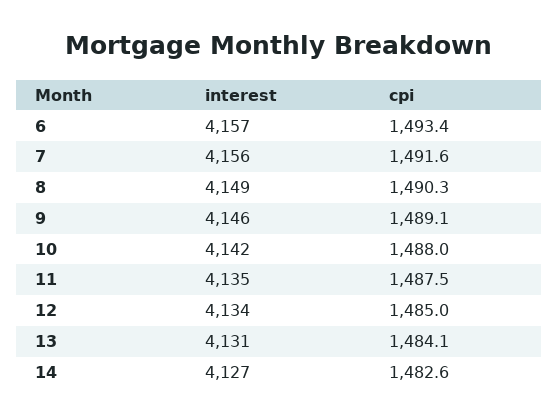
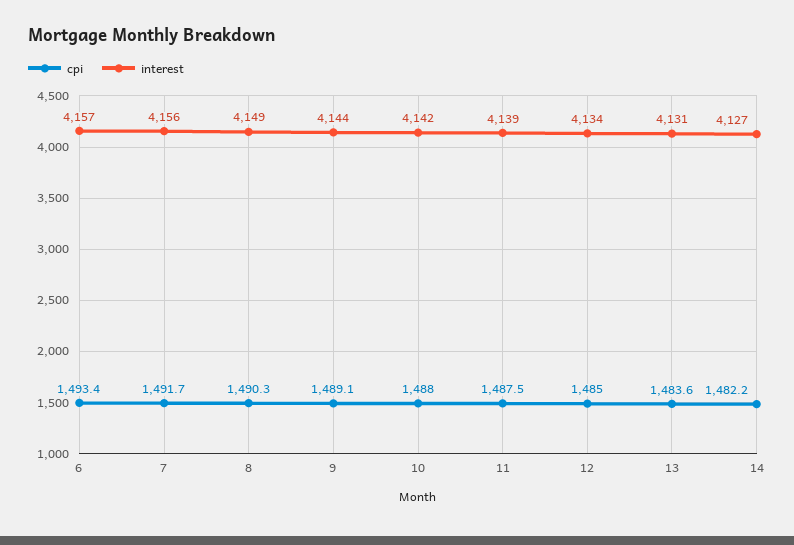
cpi, 7: 1491.6 -> 1491.7
interest, 9: 4146 -> 4144
interest, 11: 4135 -> 4139
cpi, 13: 1484.1 -> 1483.6
cpi, 14: 1482.6 -> 1482.2

